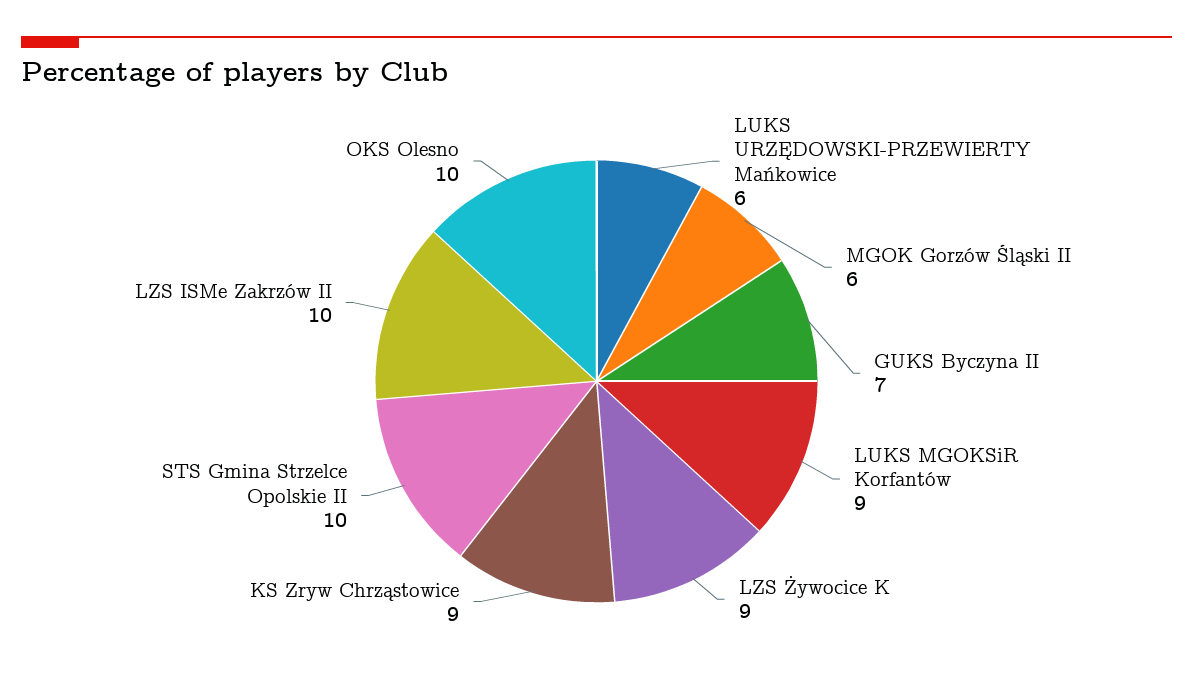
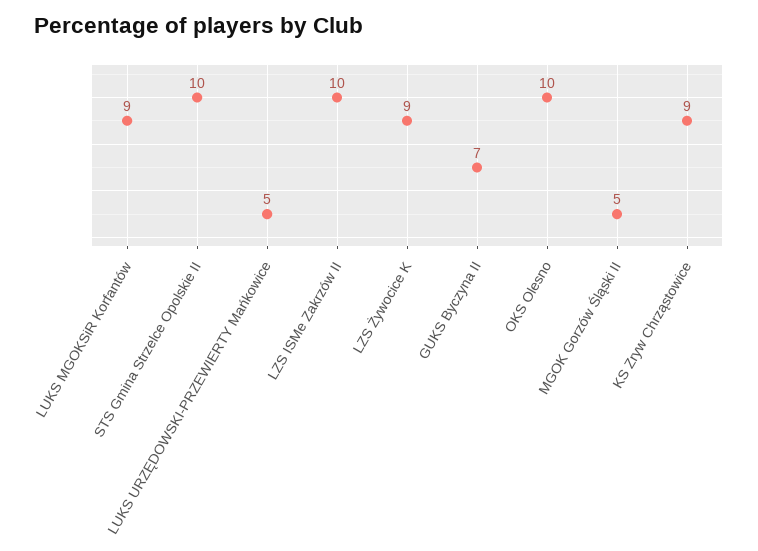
LUKS URZĘDOWSKI-PRZEWIERTY Mańkowice: 6 -> 5
MGOK Gorzów Śląski II: 6 -> 5

